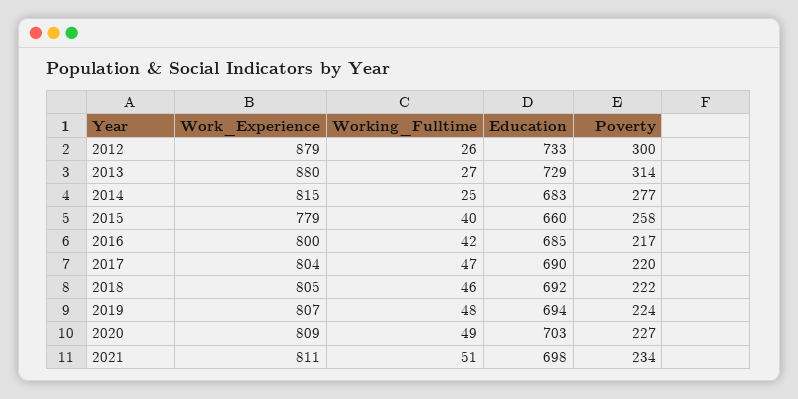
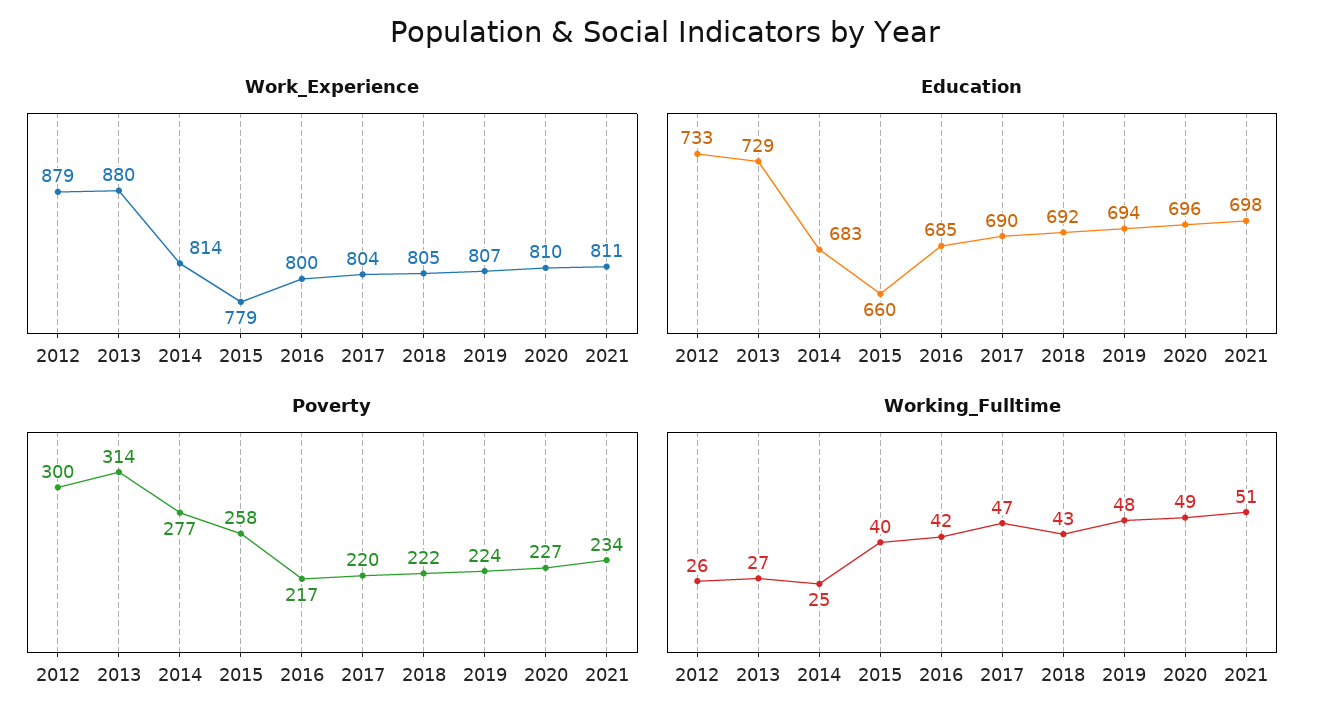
Work_Experience, 2014: 815 -> 814
Working_Fulltime, 2018: 46 -> 43
Work_Experience, 2020: 809 -> 810
Education, 2020: 703 -> 696

